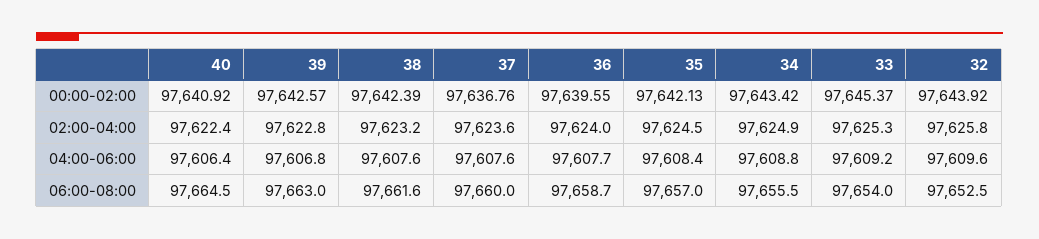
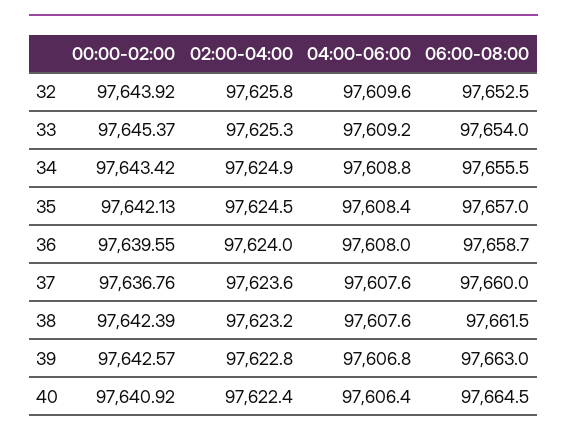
36, 04:00-06:00: 97607.7 -> 97608
38, 06:00-08:00: 97661.6 -> 97661.5

